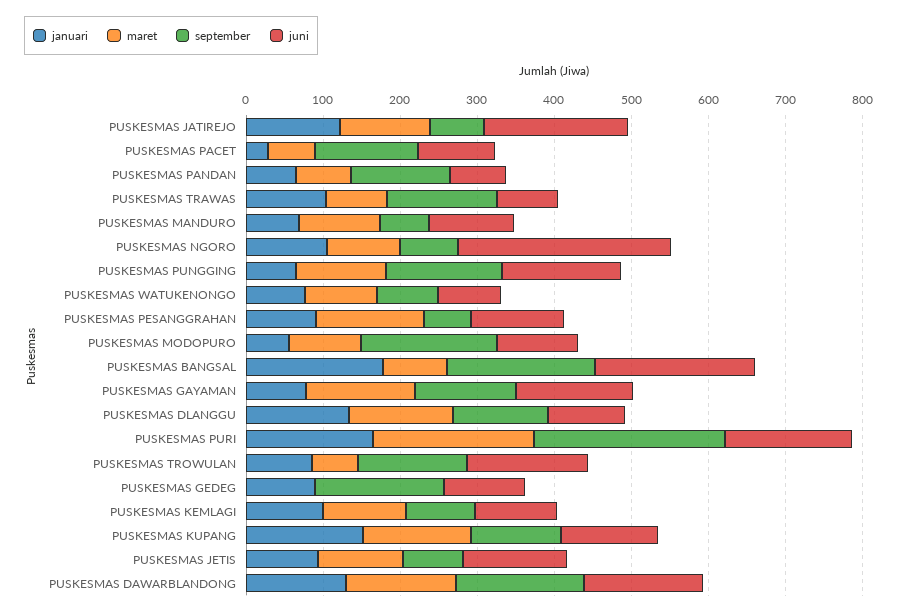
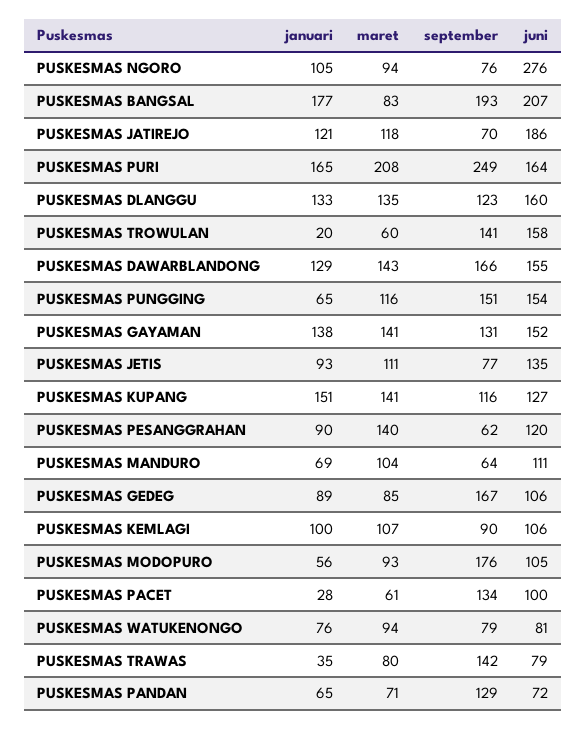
januari, PUSKESMAS TRAWAS: 100 -> 35
januari, PUSKESMAS GAYAMAN: 80 -> 138
juni, PUSKESMAS DLANGGU: 100 -> 160
januari, PUSKESMAS TROWULAN: 80 -> 20
maret, PUSKESMAS GEDEG: 0 -> 85

